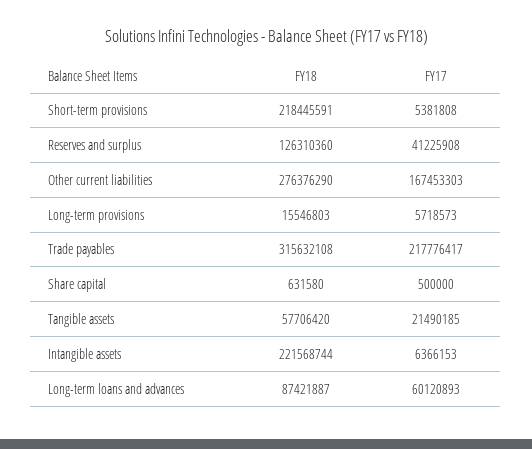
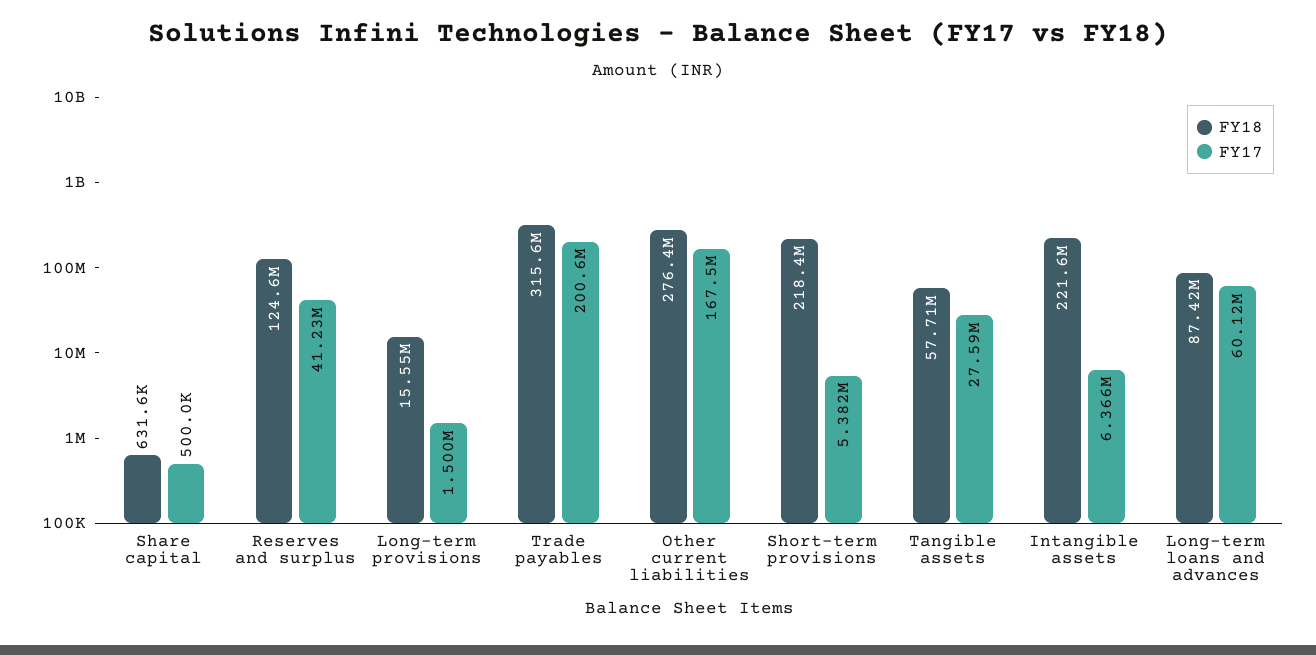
FY18, Reserves and surplus: 126310360 -> 124600000
FY17, Long-term provisions: 5718573 -> 1500000
FY17, Trade payables: 217776417 -> 200600000
FY17, Tangible assets: 21490185 -> 27590000

